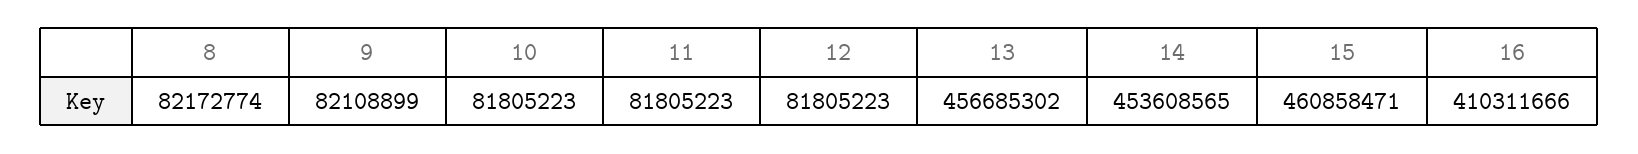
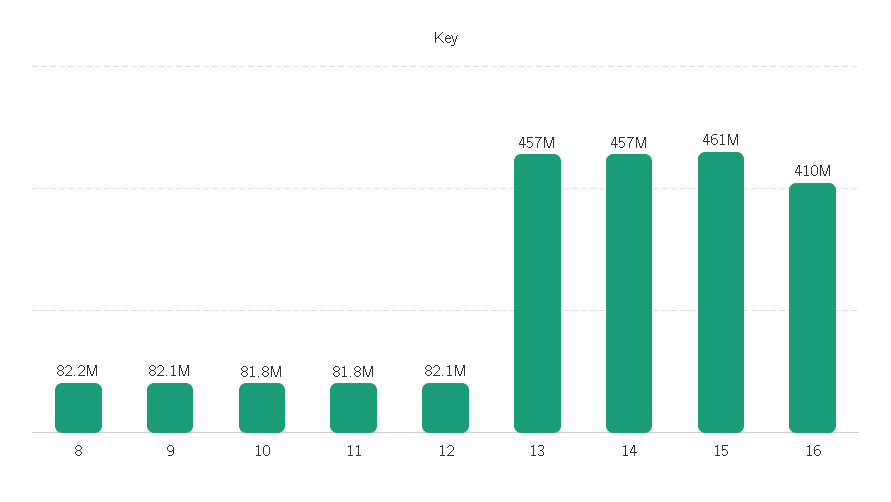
12: 81805223 -> 82100000
14: 453608565 -> 457000000

